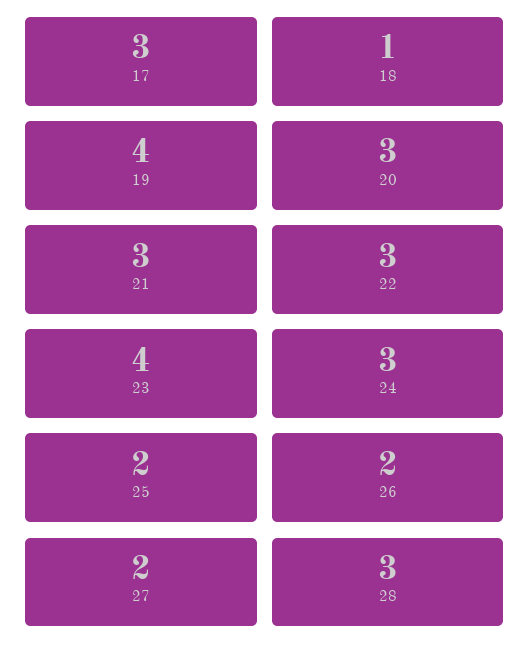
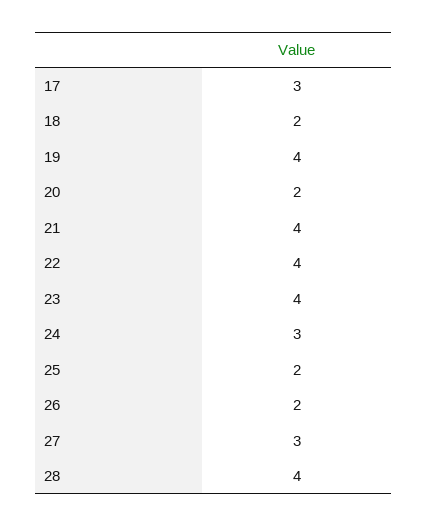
18: 1 -> 2
20: 3 -> 2
21: 3 -> 4
22: 3 -> 4
27: 2 -> 3
28: 3 -> 4

